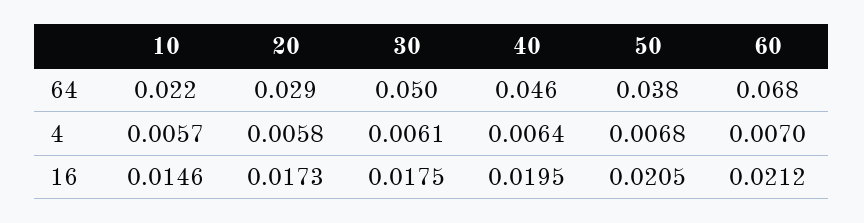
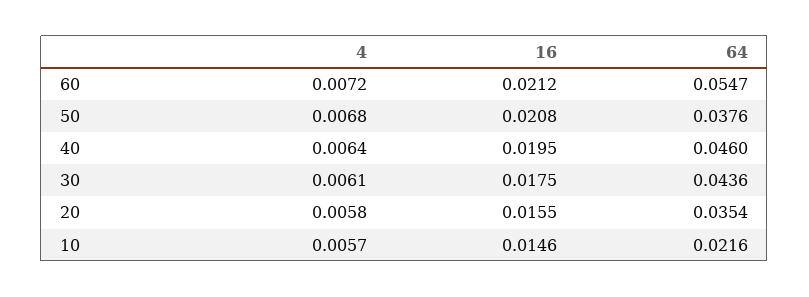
20, 64: 0.029 -> 0.0354
30, 64: 0.05 -> 0.0436
60, 64: 0.068 -> 0.0547
60, 4: 0.007 -> 0.0072
20, 16: 0.0173 -> 0.0155
50, 16: 0.0205 -> 0.0208

